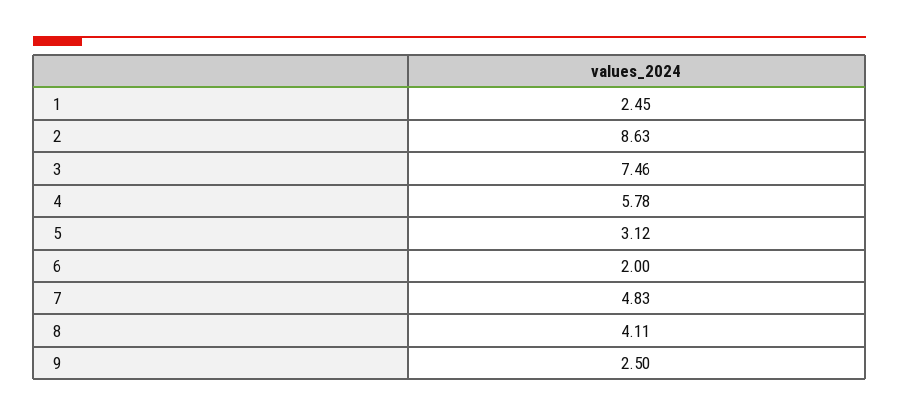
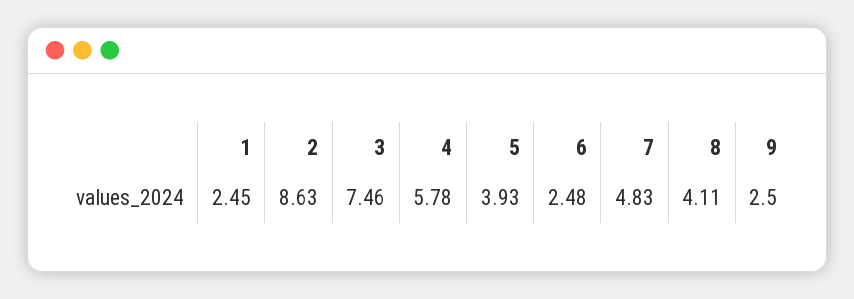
5: 3.12 -> 3.93
6: 2 -> 2.48

